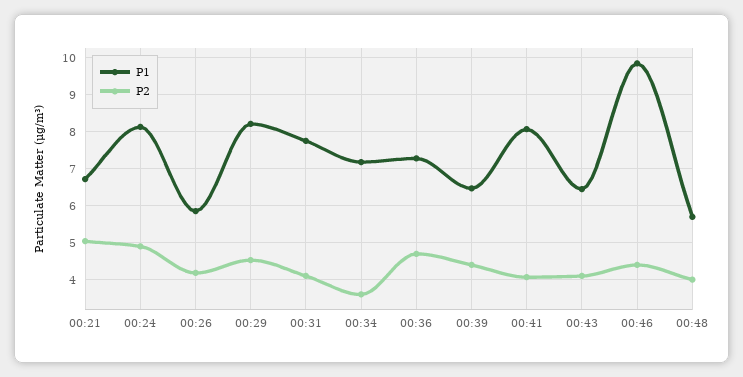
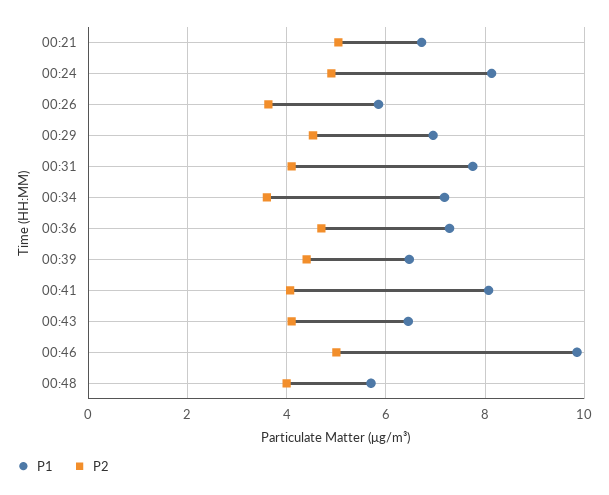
P2, 00:26: 4.2 -> 3.6
P1, 00:29: 8.2 -> 7
P2, 00:46: 4.4 -> 5

